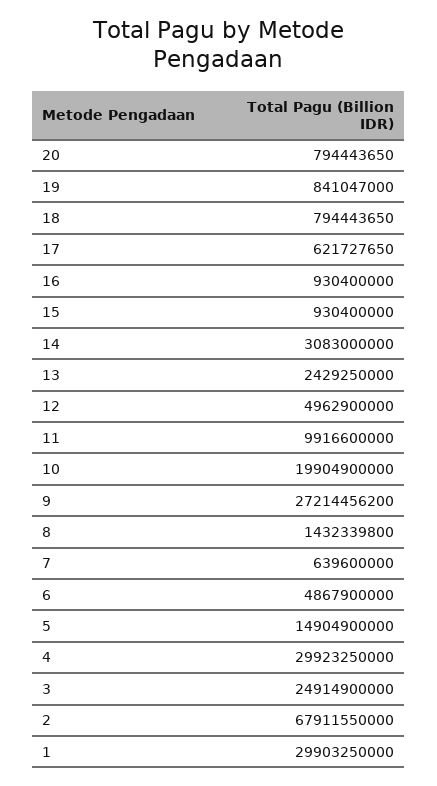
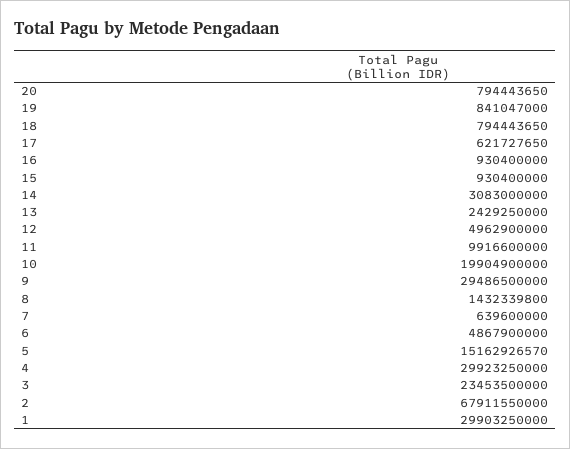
9: 27214456200 -> 29486500000
5: 14904900000 -> 15162926570
3: 24914900000 -> 23453500000

